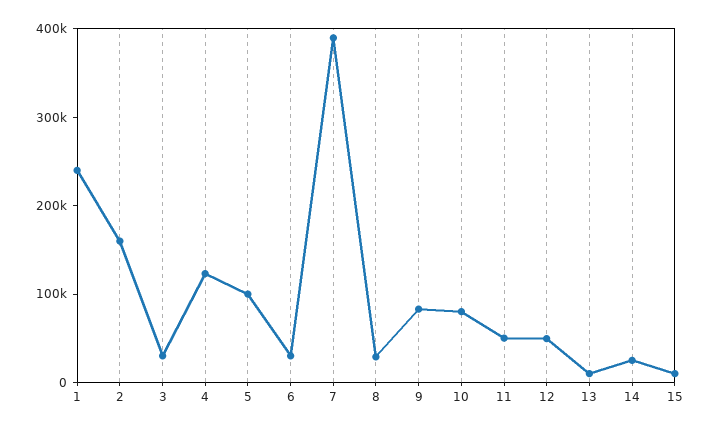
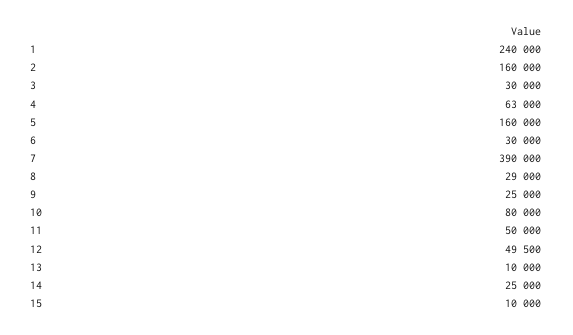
4: 120000 -> 63000
5: 100000 -> 160000
9: 80000 -> 25000

